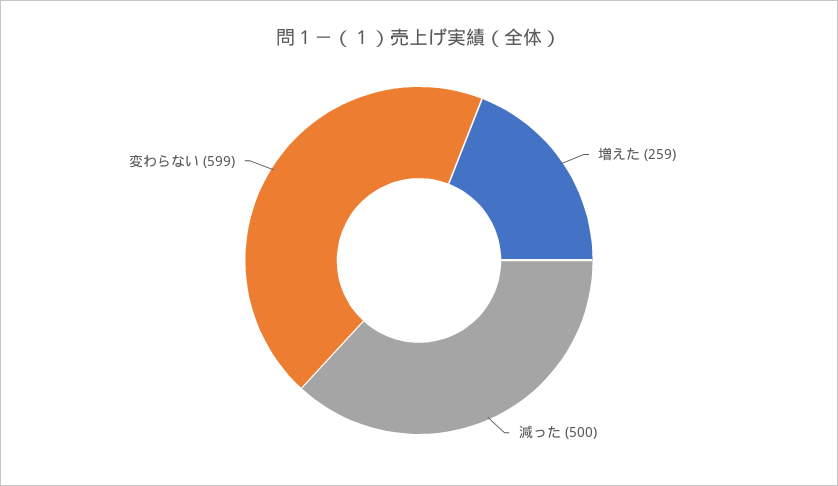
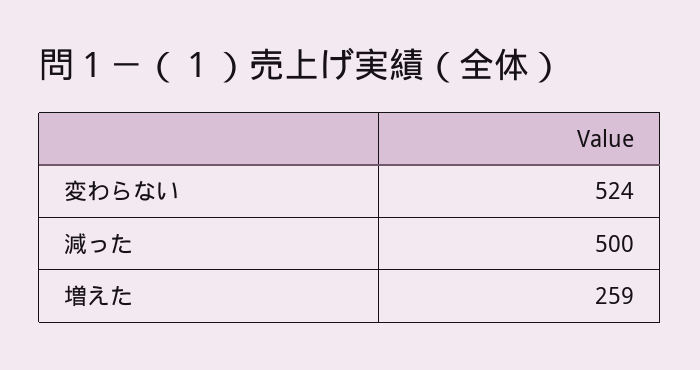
変わらない: 599 -> 524

